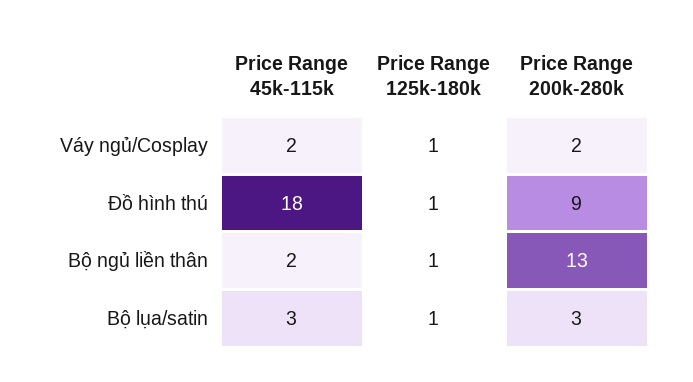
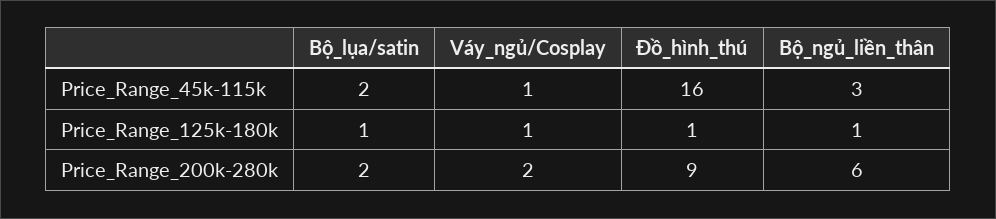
Price Range 45k-115k, Váy ngủ/Cosplay: 2 -> 1
Price Range 45k-115k, Đồ hình thú: 18 -> 16
Price Range 45k-115k, Bộ ngủ liền thân: 2 -> 3
Price Range 200k-280k, Bộ ngủ liền thân: 13 -> 6
Price Range 45k-115k, Bộ lụa/satin: 3 -> 2
Price Range 200k-280k, Bộ lụa/satin: 3 -> 2

